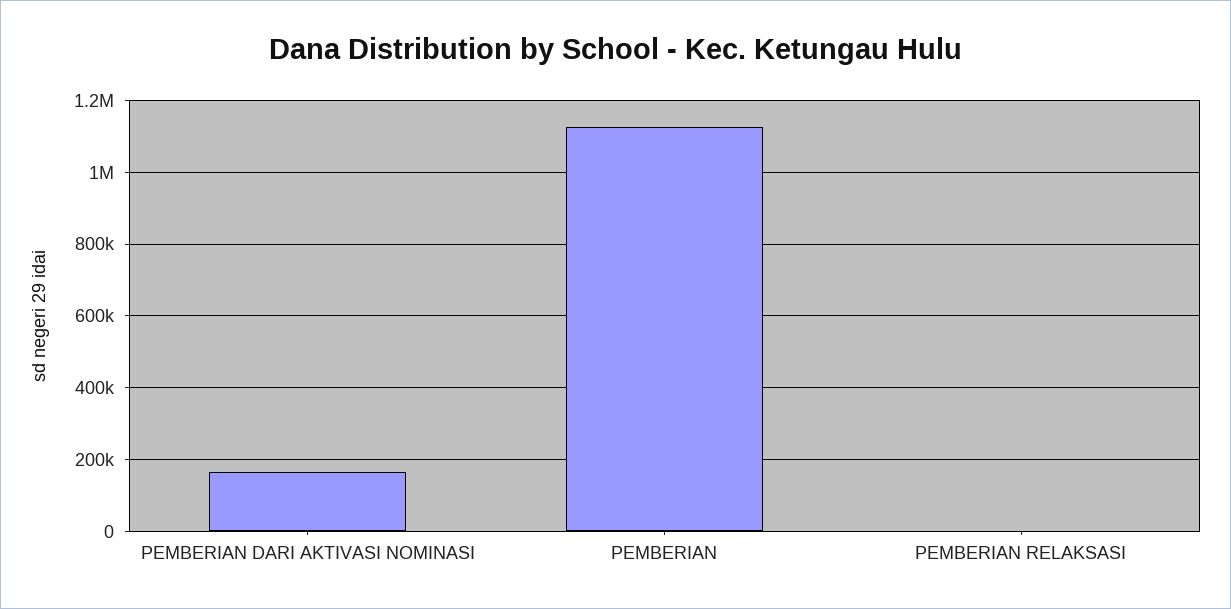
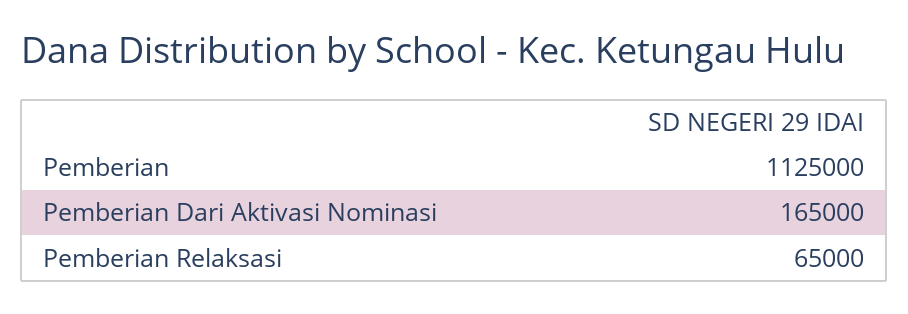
PEMBERIAN RELAKSASI: 0 -> 65000

